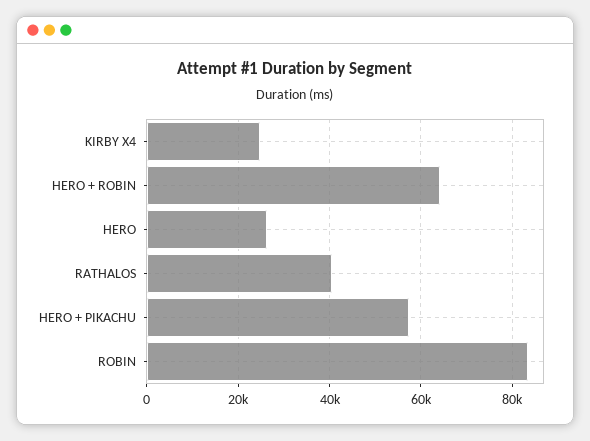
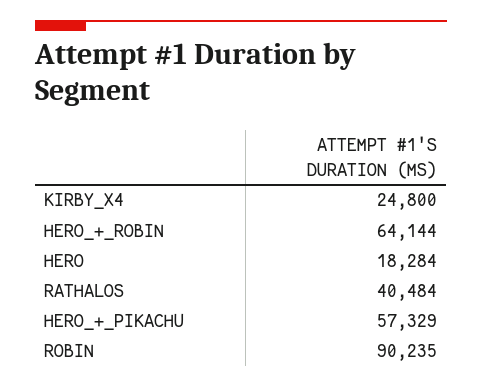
HERO: 26000 -> 18284
ROBIN: 84000 -> 90235

